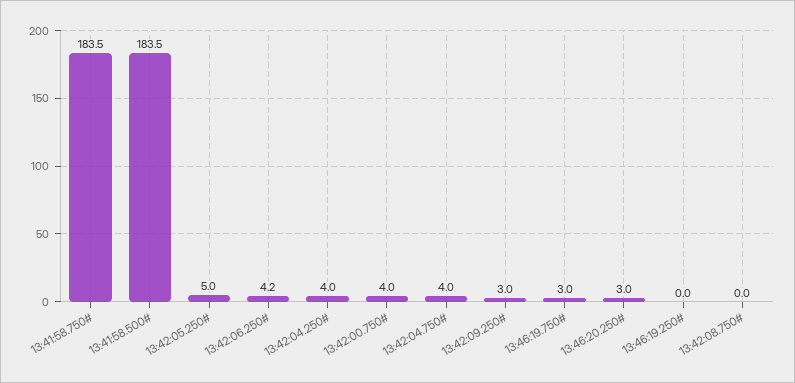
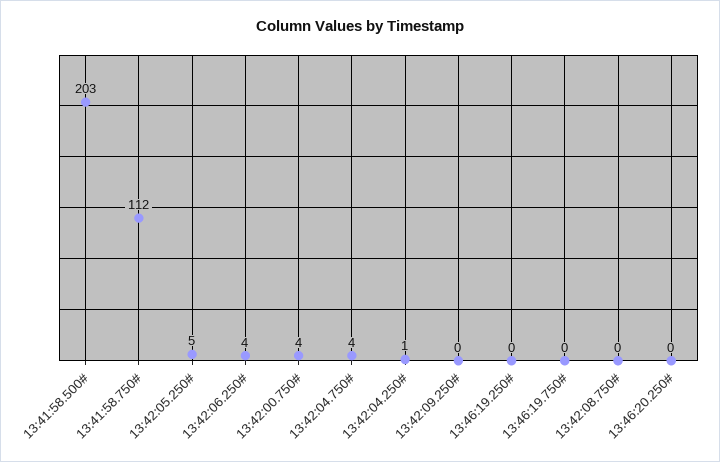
13:41:58.750#: 183.5 -> 112
13:41:58.500#: 183.5 -> 203
13:42:04.250#: 4 -> 1
13:42:09.250#: 3 -> 0
13:46:19.750#: 3 -> 0
13:46:20.250#: 3 -> 0

